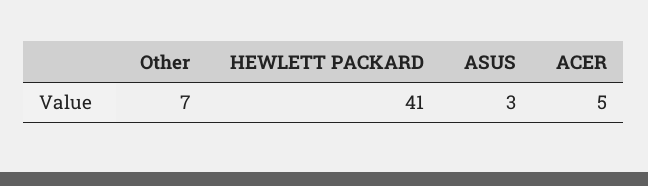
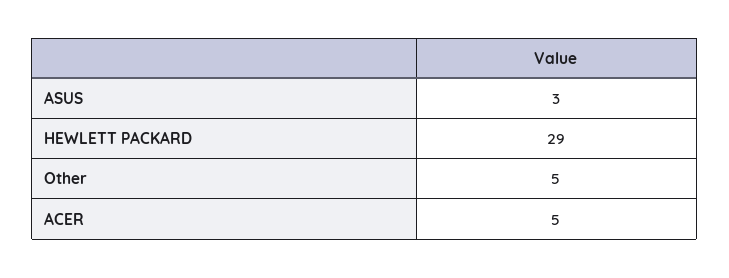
Other: 7 -> 5
HEWLETT PACKARD: 41 -> 29

